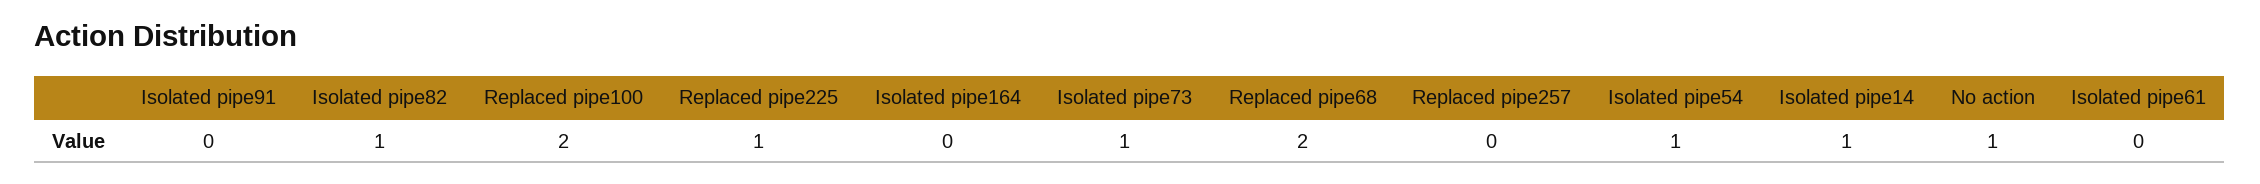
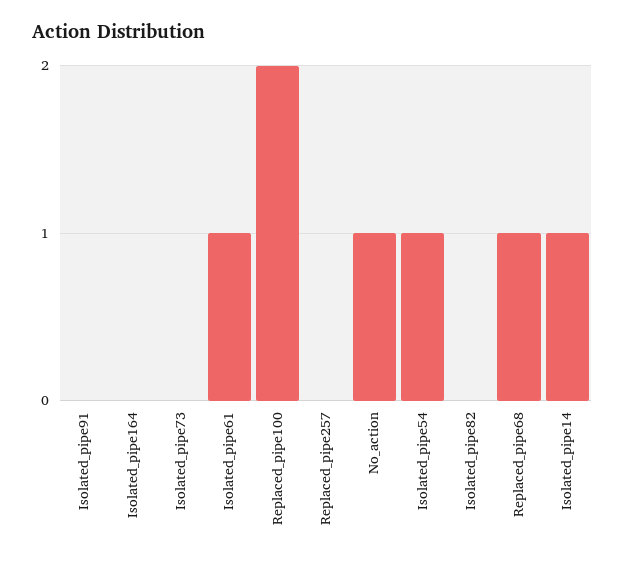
Isolated pipe82: 1 -> 0
Replaced pipe225: 1 -> none
Isolated pipe73: 1 -> 0
Replaced pipe68: 2 -> 1
Isolated pipe61: 0 -> 1

